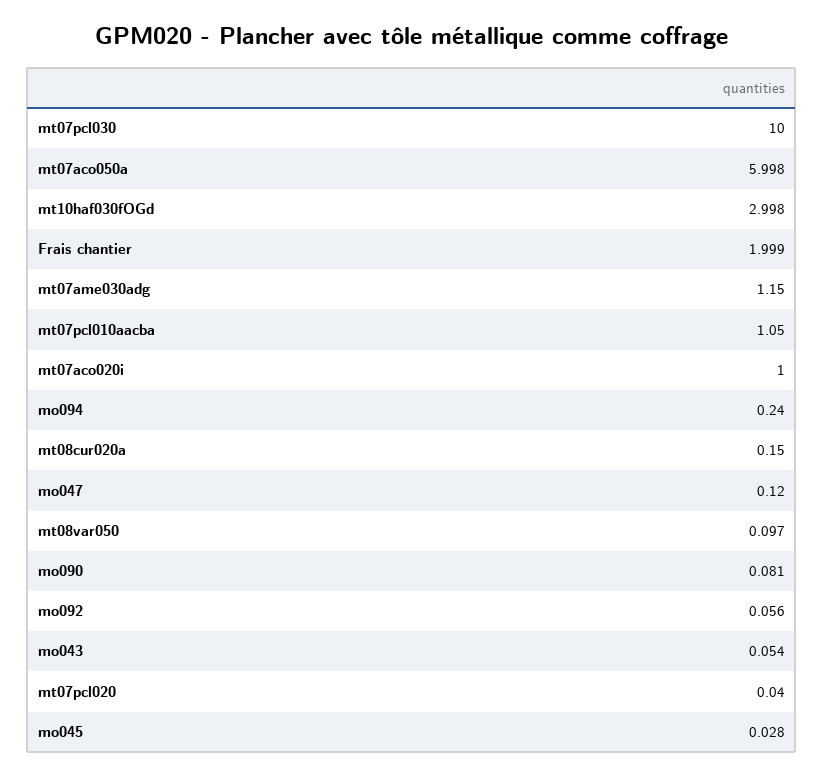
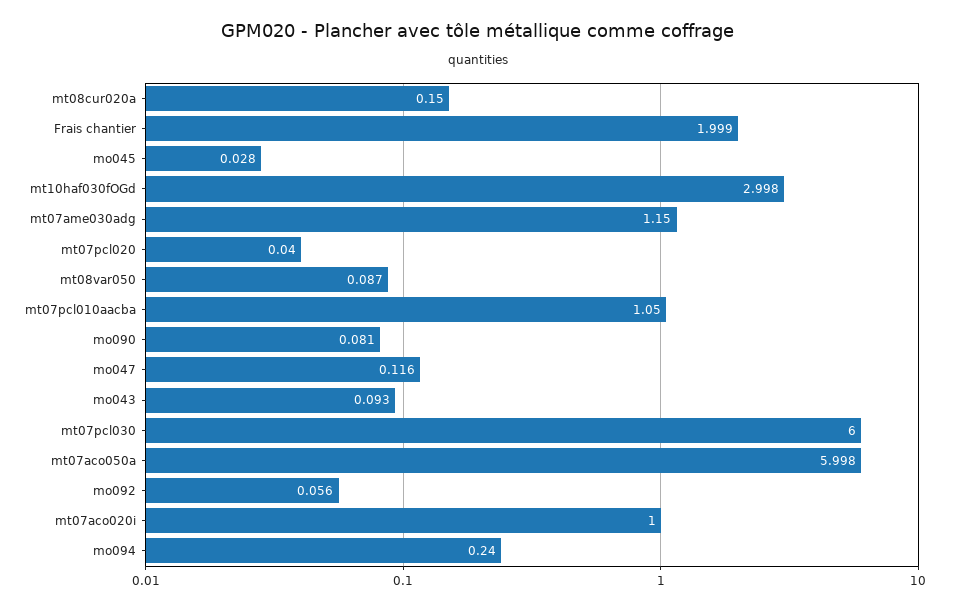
mt07pcl030: 10 -> 6
mo047: 0.12 -> 0.116
mt08var050: 0.097 -> 0.087
mo043: 0.054 -> 0.093

